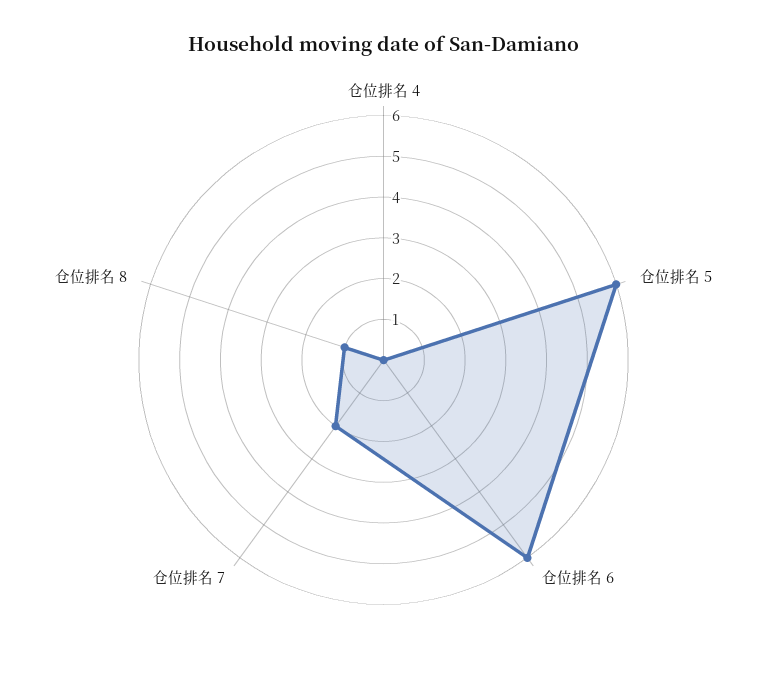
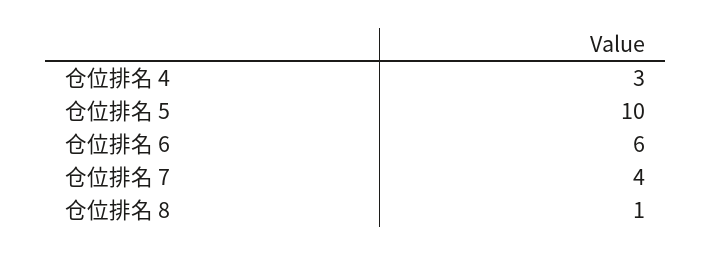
仓位排名 4: 0 -> 3
仓位排名 5: 6 -> 10
仓位排名 7: 2 -> 4

